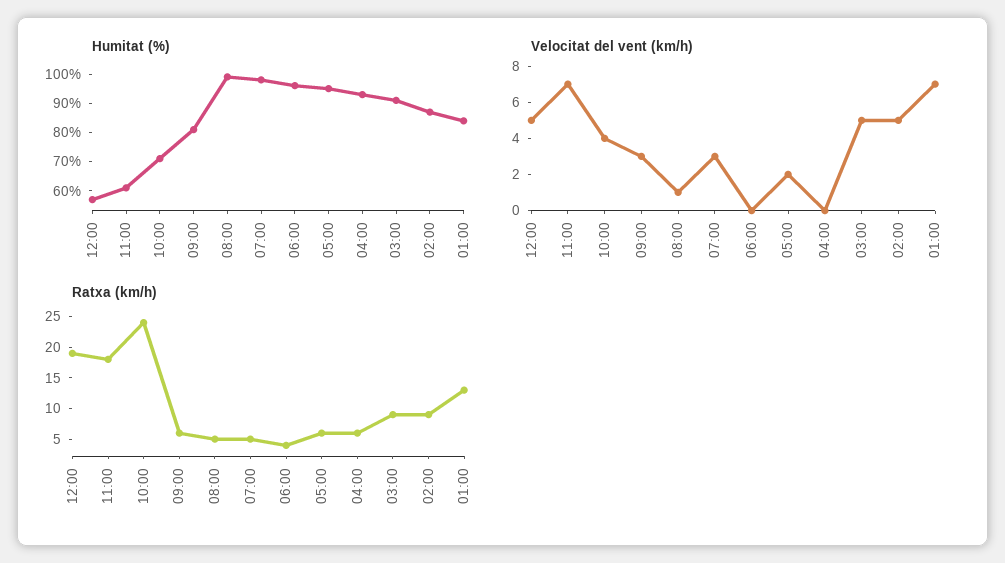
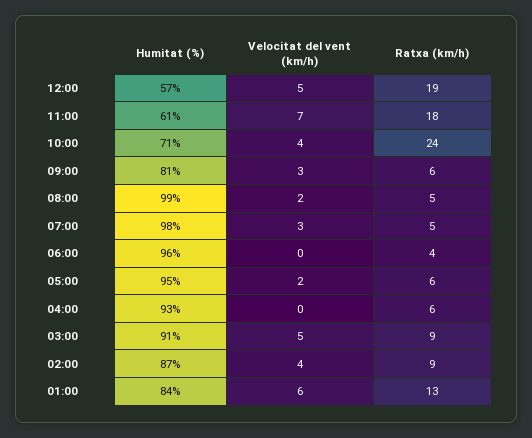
Velocitat del vent (km/h), 08:00: 1 -> 2
Velocitat del vent (km/h), 02:00: 5 -> 4
Velocitat del vent (km/h), 01:00: 7 -> 6

